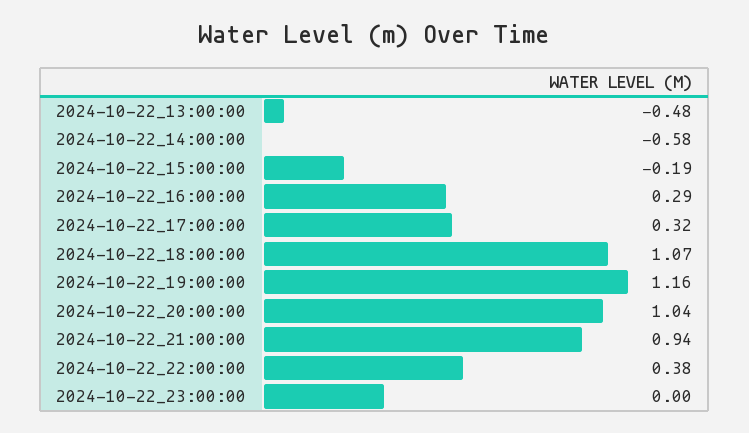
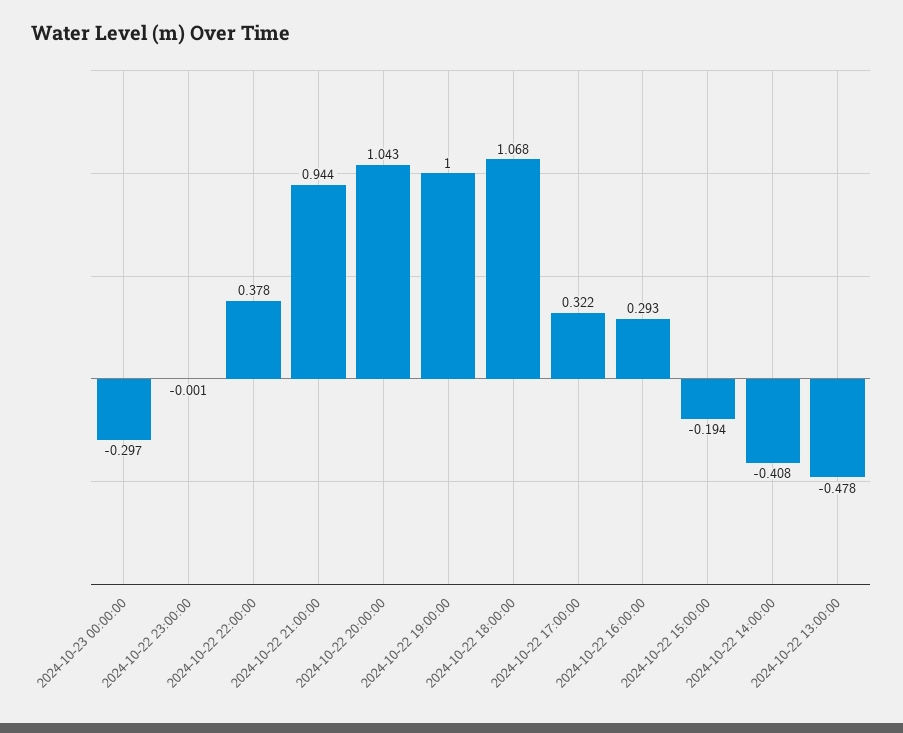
2024-10-22_14:00:00: -0.58 -> -0.408
2024-10-22_19:00:00: 1.16 -> 1
2024-10-23 00:00:00: none -> -0.297

